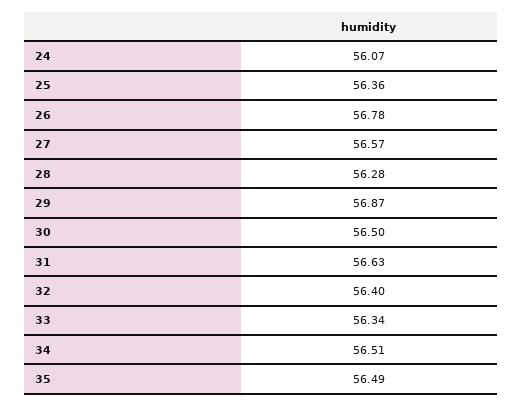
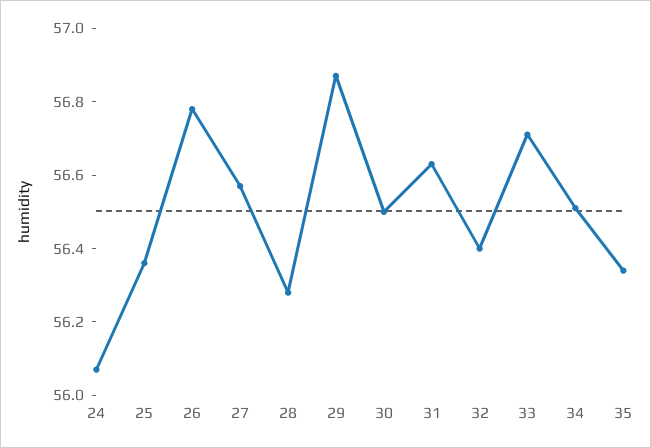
33: 56.34 -> 56.7
35: 56.49 -> 56.35

